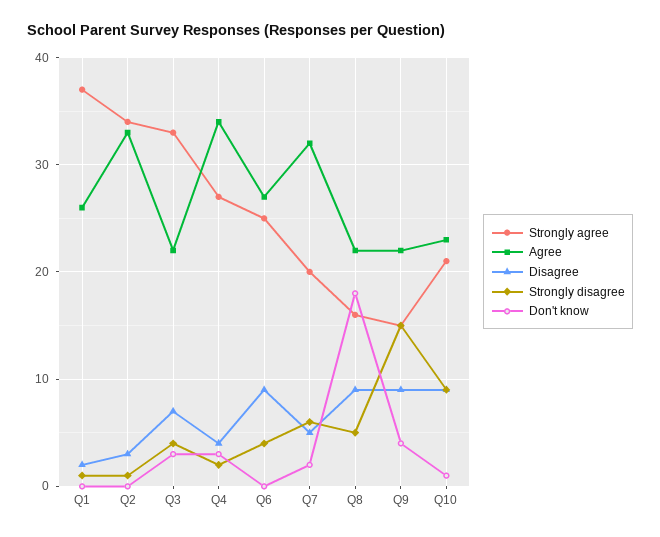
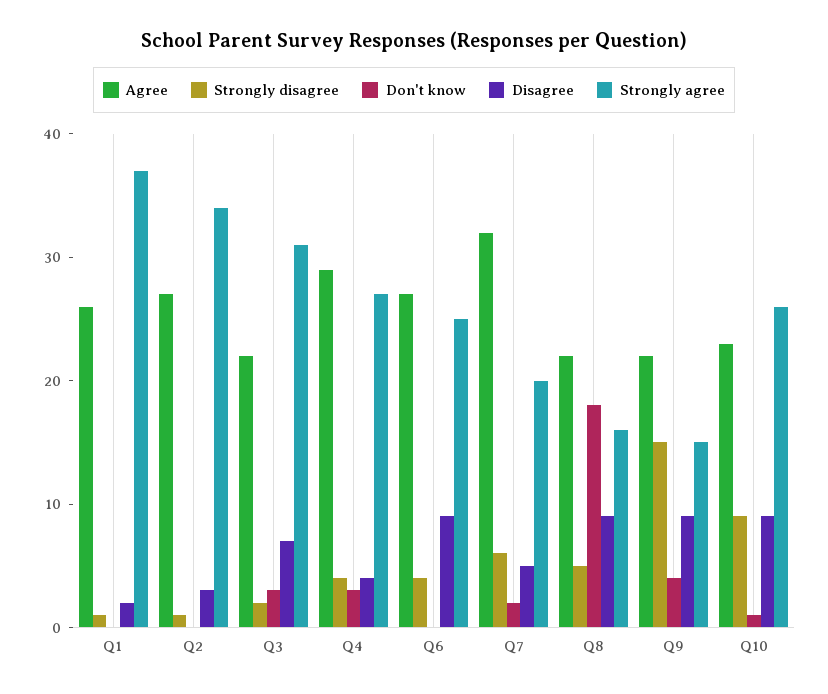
Agree, Q2: 33 -> 27
Strongly agree, Q3: 33 -> 31
Strongly disagree, Q3: 4 -> 2
Agree, Q4: 34 -> 29
Strongly disagree, Q4: 2 -> 4
Strongly agree, Q10: 21 -> 26

